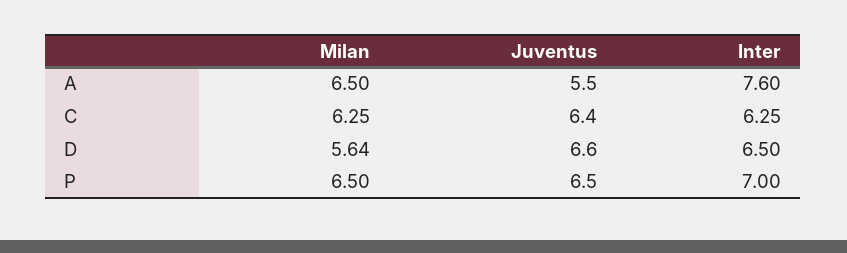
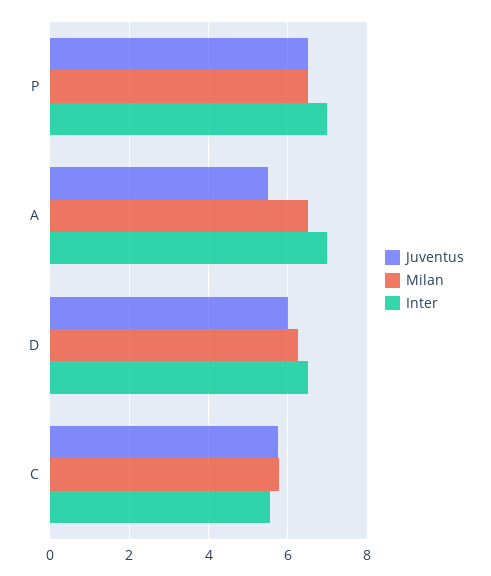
Inter, A: 7.6 -> 7
Milan, C: 6.25 -> 5.8
Juventus, C: 6.4 -> 5.8
Inter, C: 6.25 -> 5.6
Milan, D: 5.64 -> 6.2
Juventus, D: 6.6 -> 6

